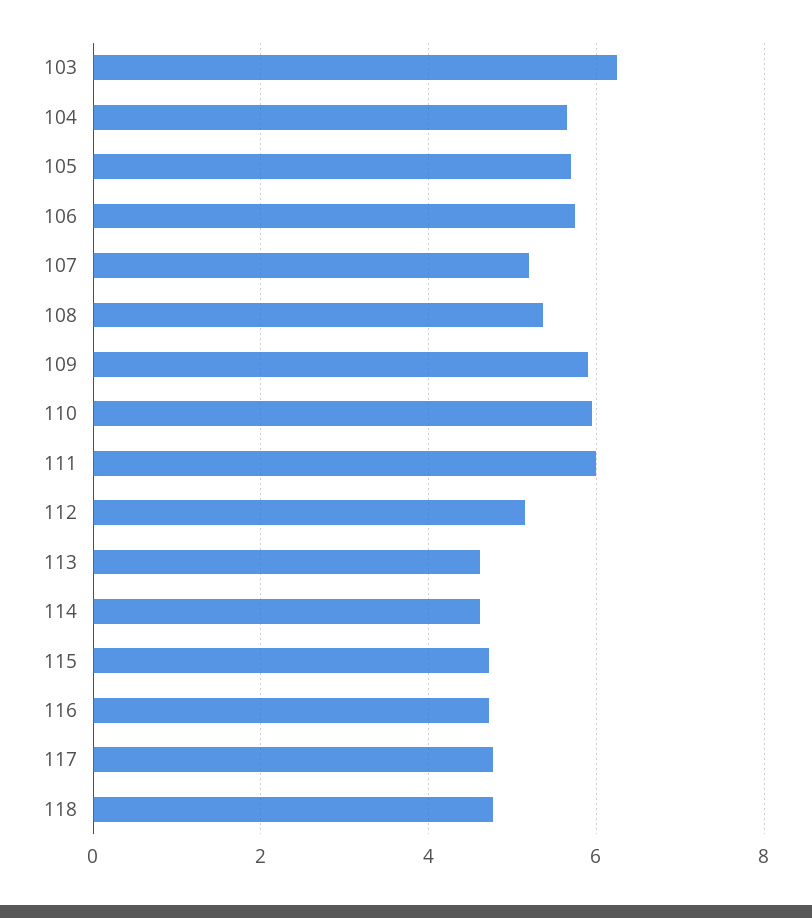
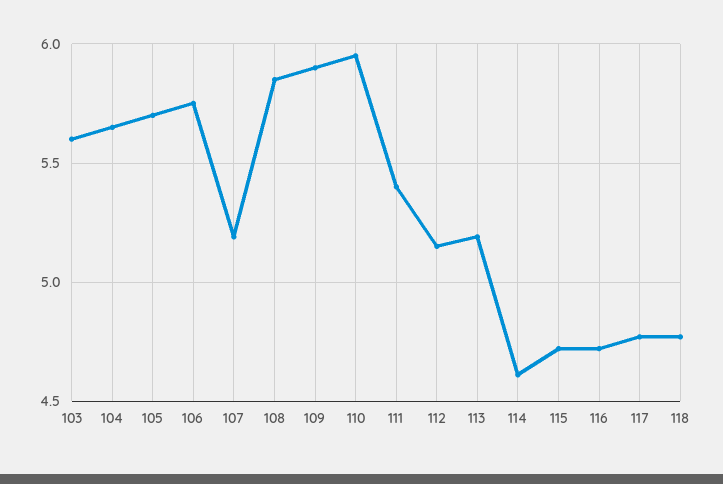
103: 6.2 -> 5.6
108: 5.4 -> 5.85
111: 6 -> 5.4
113: 4.6 -> 5.2

